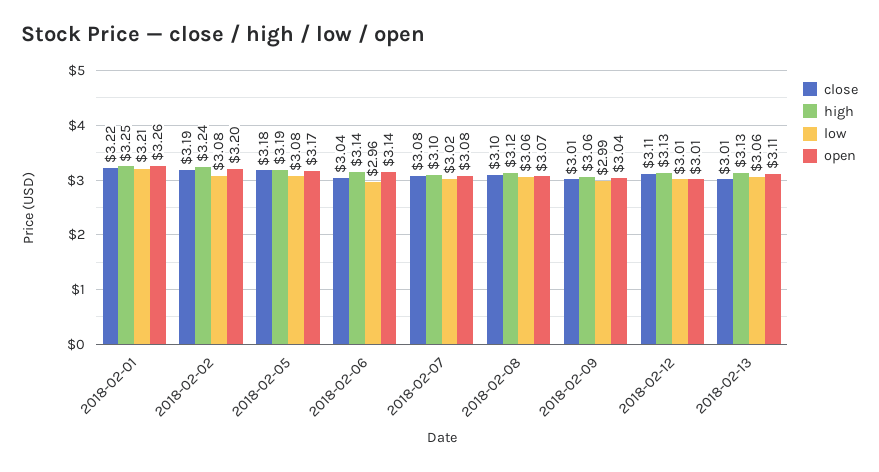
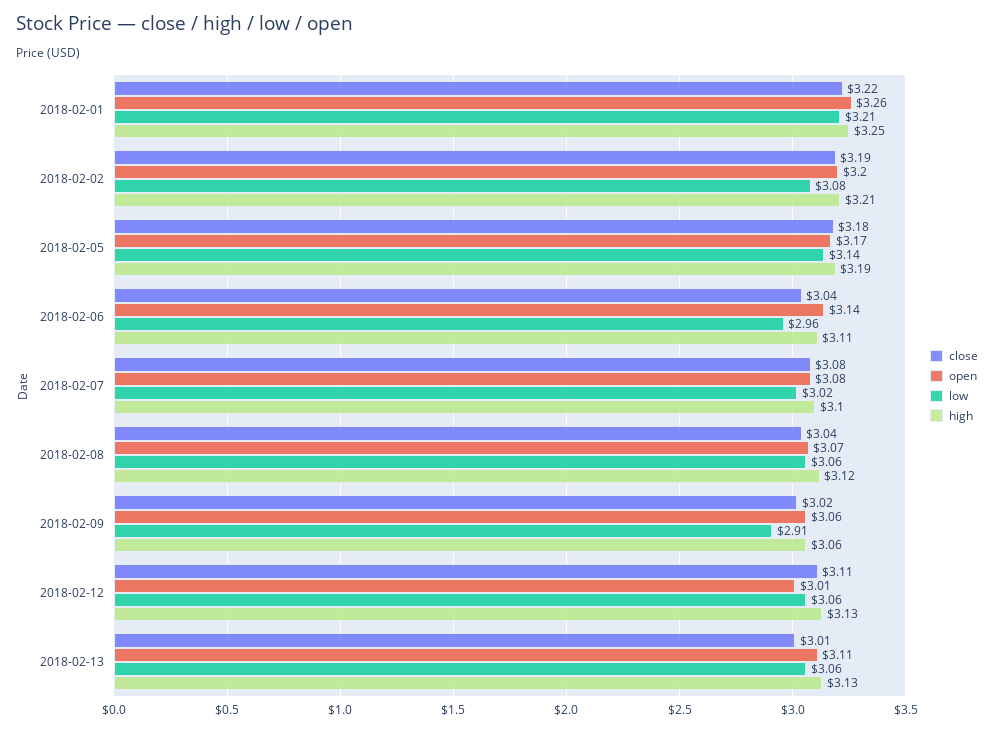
high, 2018-02-02: 3.24 -> 3.21
low, 2018-02-05: 3.08 -> 3.14
high, 2018-02-06: 3.14 -> 3.11
close, 2018-02-08: 3.1 -> 3.04
close, 2018-02-09: 3.01 -> 3.02
low, 2018-02-09: 2.99 -> 2.91
open, 2018-02-09: 3.04 -> 3.06
low, 2018-02-12: 3.01 -> 3.06

